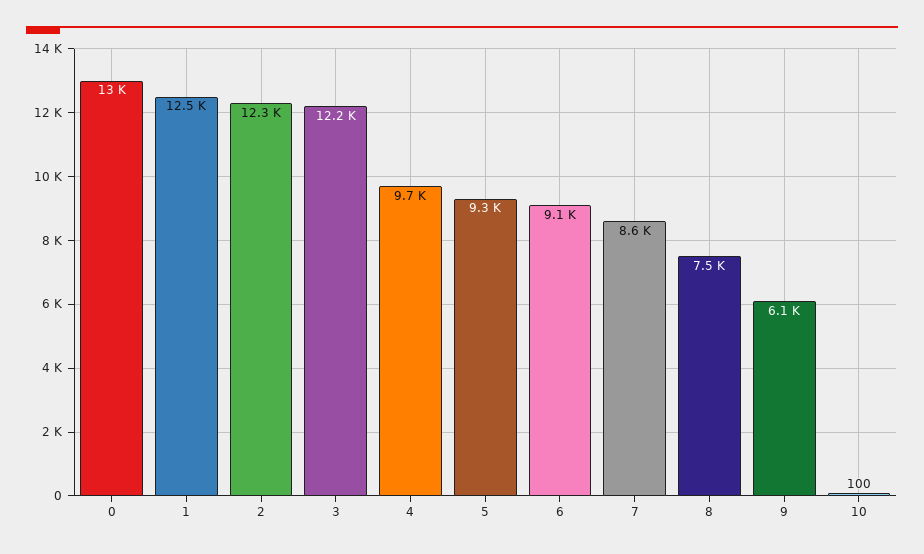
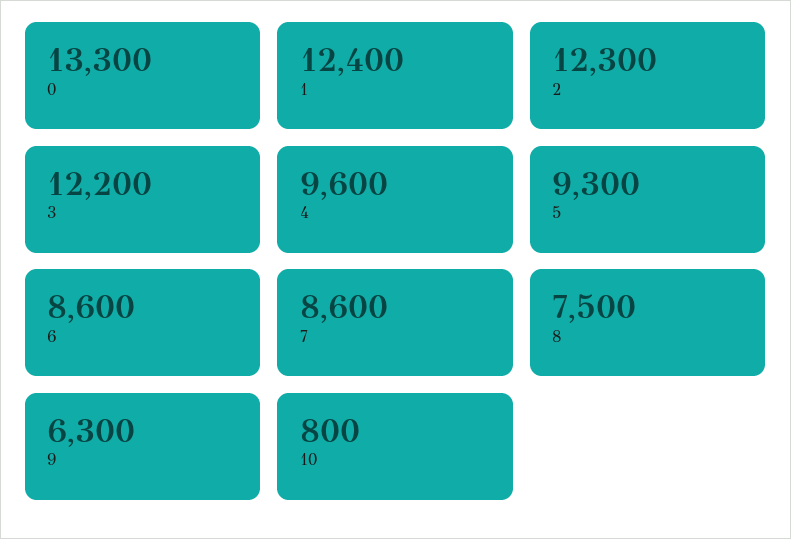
0: 13000 -> 13300
1: 12500 -> 12400
4: 9700 -> 9600
6: 9100 -> 8600
9: 6100 -> 6300
10: 100 -> 800

